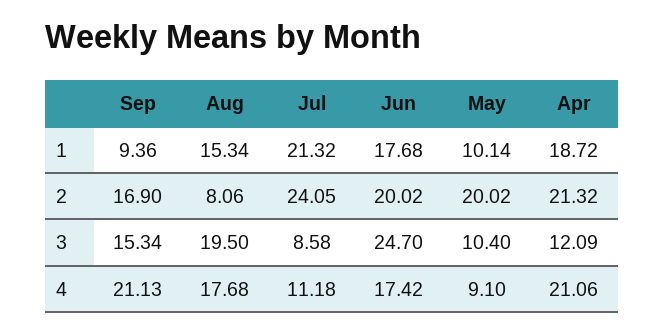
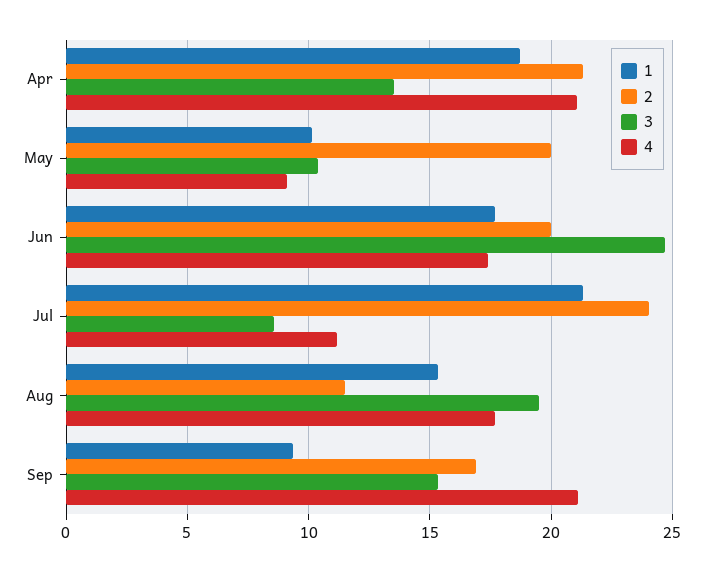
2, Aug: 8.06 -> 11.5
3, Apr: 12.09 -> 13.5

